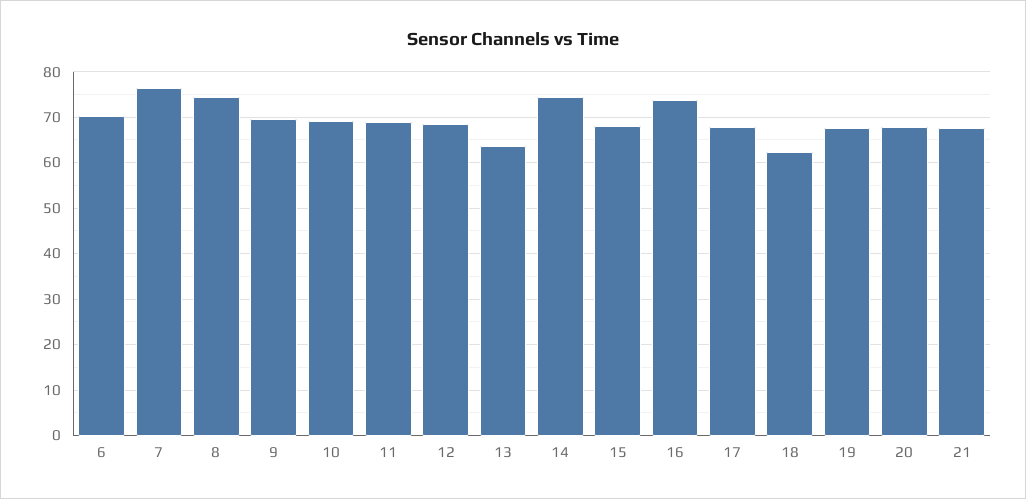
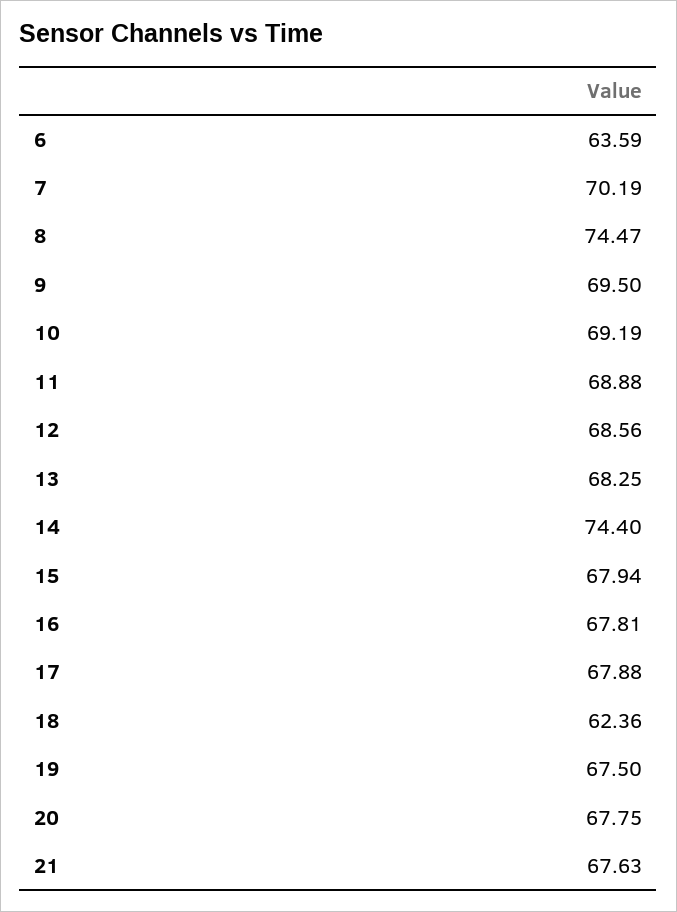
6: 70 -> 63.59
7: 76 -> 70.19
13: 64 -> 68.25
16: 74 -> 67.81

